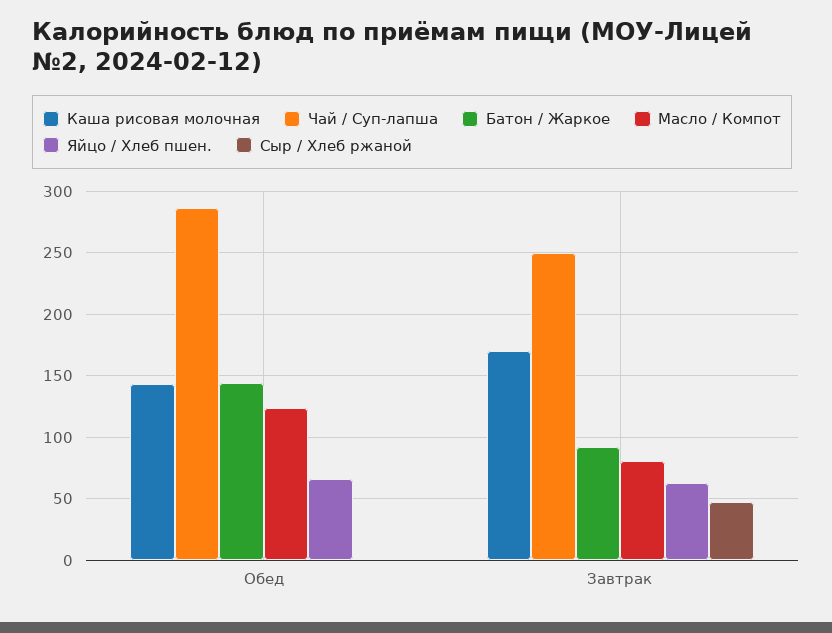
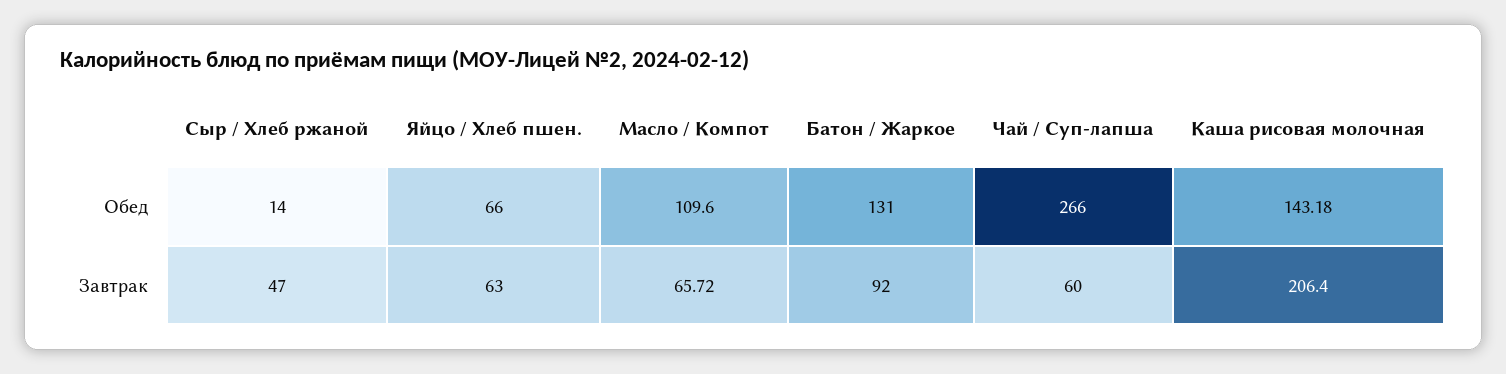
Чай / Суп-лапша, Обед: 285 -> 266
Батон / Жаркое, Обед: 145 -> 131
Масло / Компот, Обед: 125 -> 109.6
Сыр / Хлеб ржаной, Обед: 0 -> 14
Каша рисовая молочная, Завтрак: 170 -> 206.4
Чай / Суп-лапша, Завтрак: 250 -> 60
Масло / Компот, Завтрак: 80 -> 65.72

